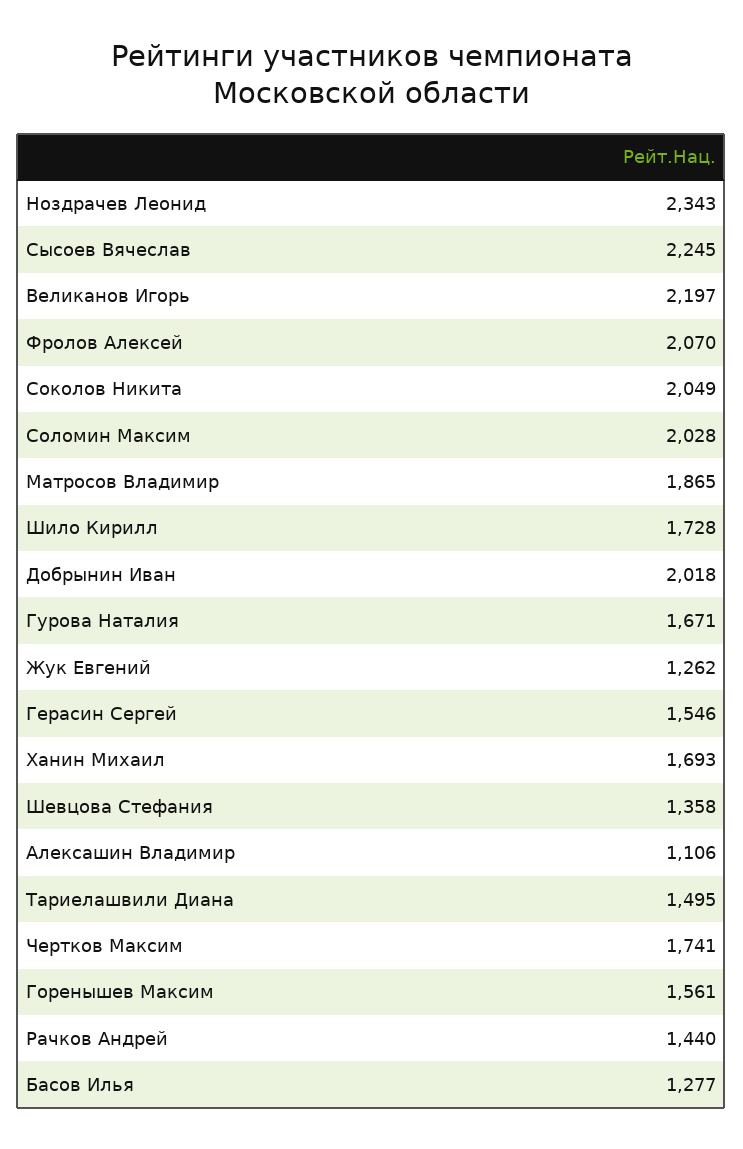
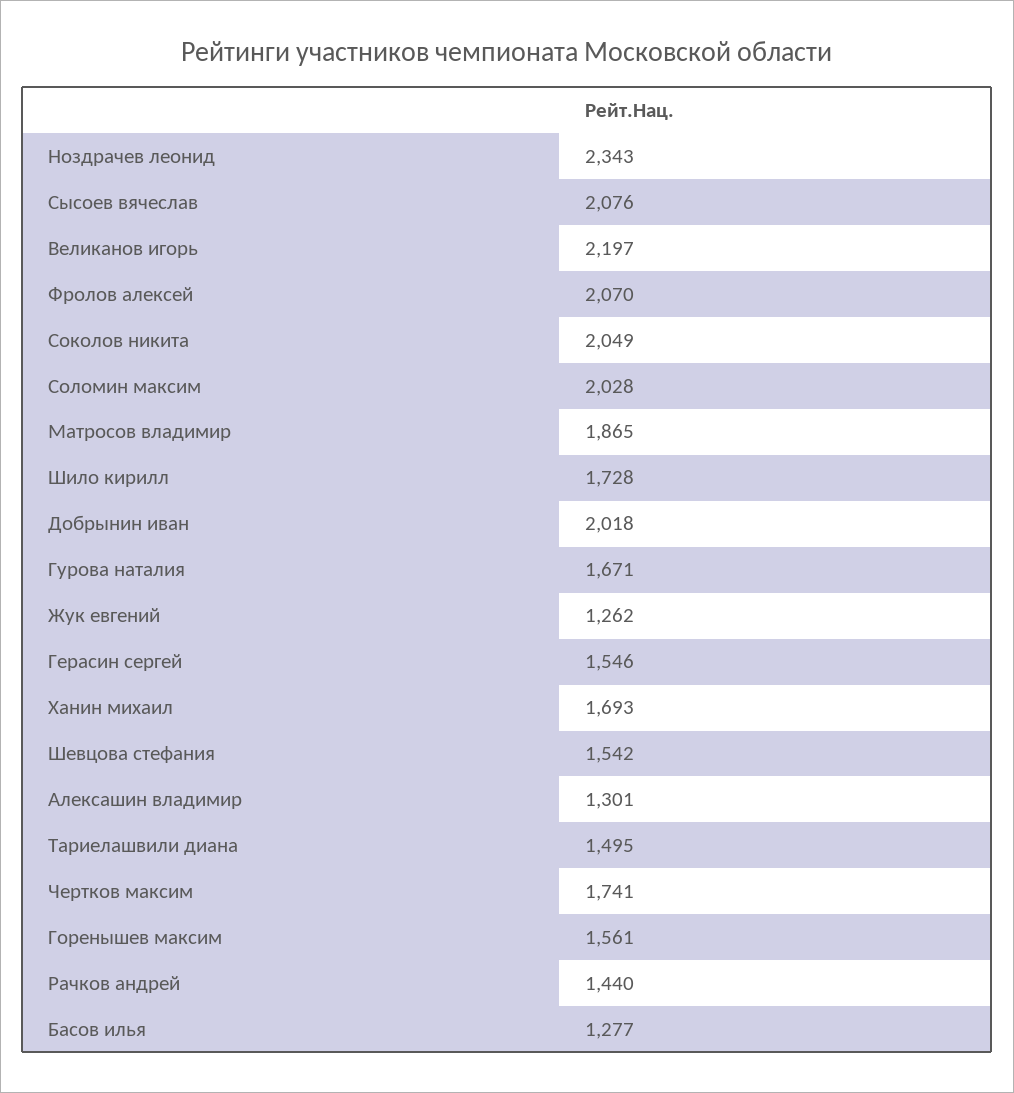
Сысоев Вячеслав: 2245 -> 2076
Шевцова Стефания: 1358 -> 1542
Алексашин Владимир: 1106 -> 1301

